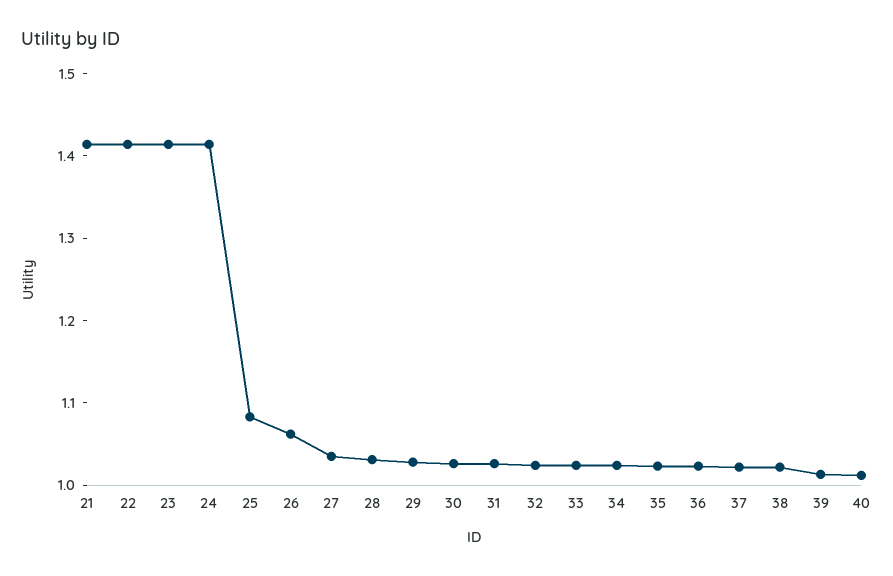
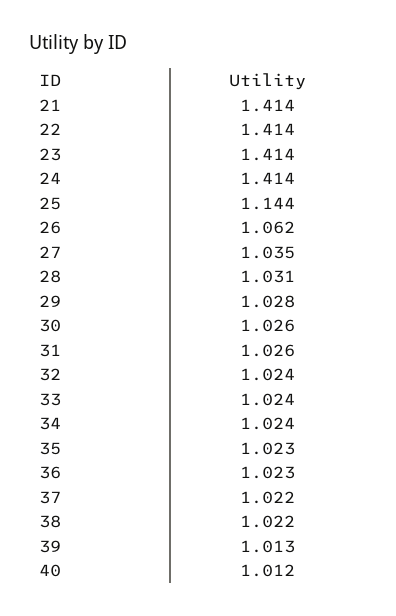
25: 1.08 -> 1.144

